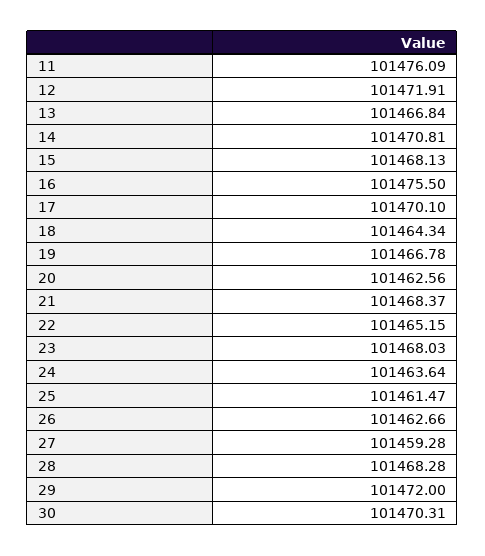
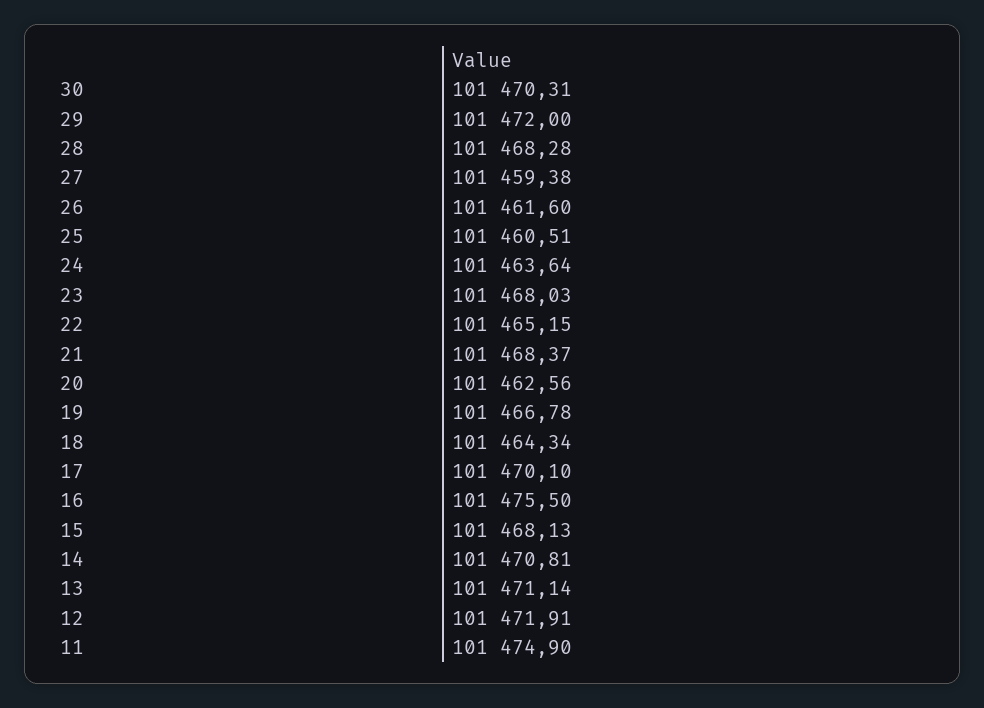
11: 101476.09 -> 101474.9
13: 101466.84 -> 101471.14
25: 101461.47 -> 101460.51
26: 101462.66 -> 101461.6
27: 101459.28 -> 101459.38

